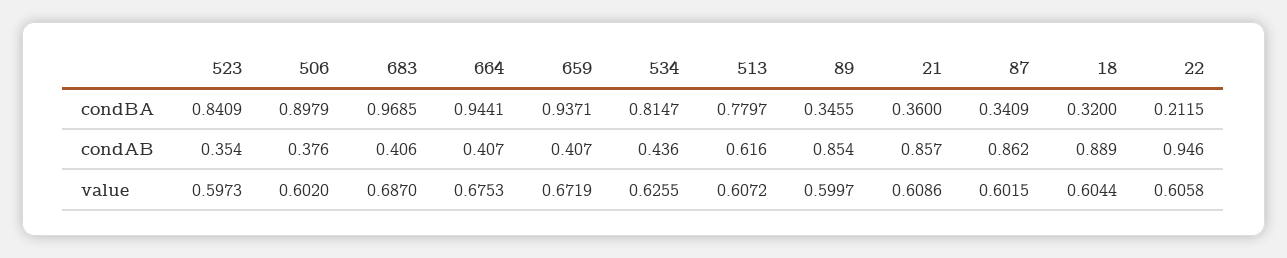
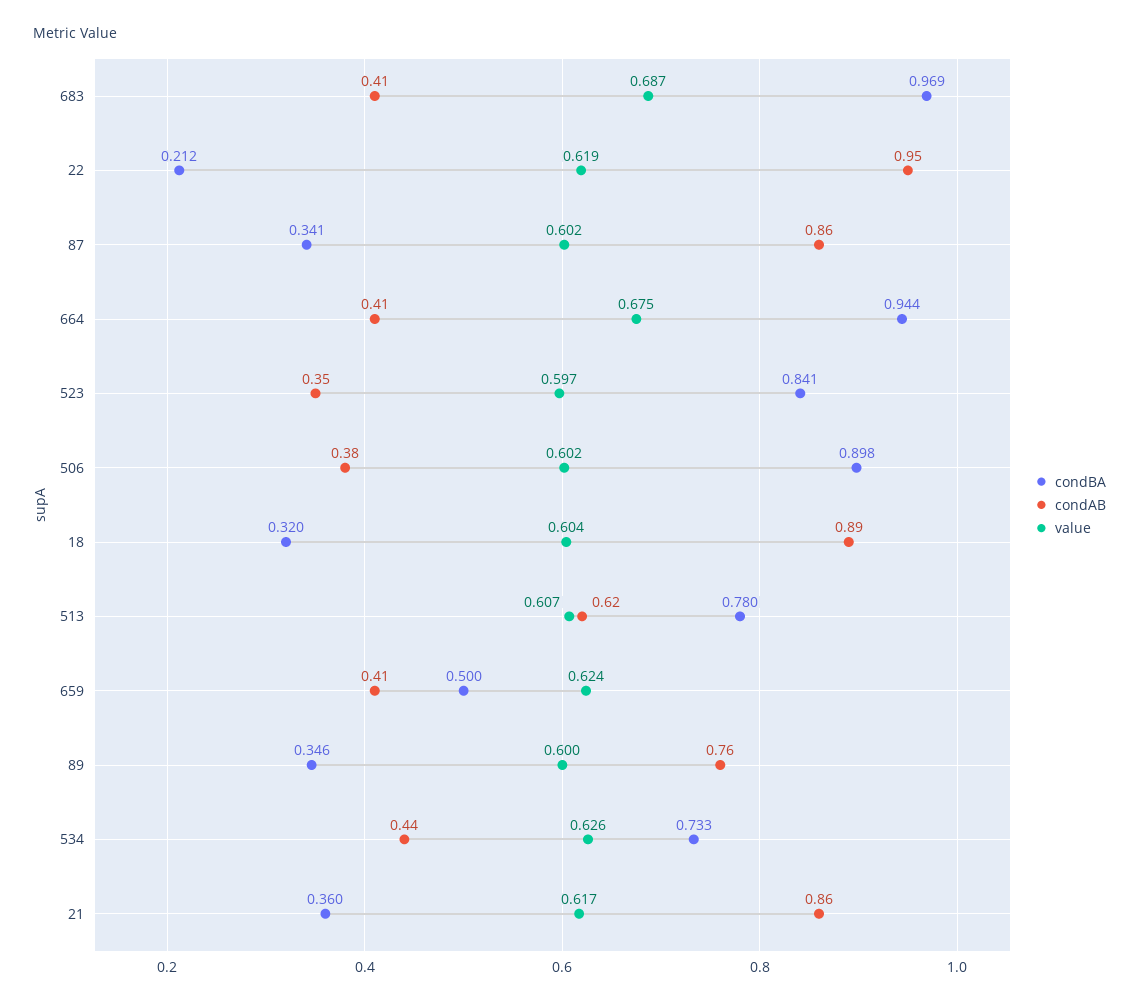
condBA, 659: 0.9371 -> 0.5
condBA, 534: 0.8147 -> 0.733
condAB, 89: 0.854 -> 0.76
value, 659: 0.6719 -> 0.624
value, 21: 0.6086 -> 0.617
value, 22: 0.6058 -> 0.619

